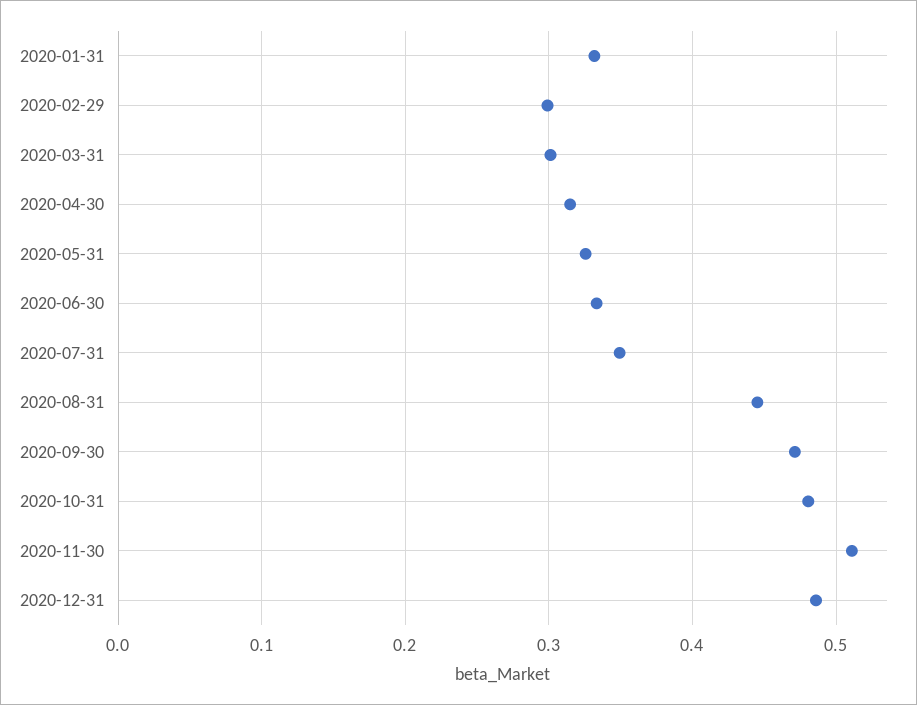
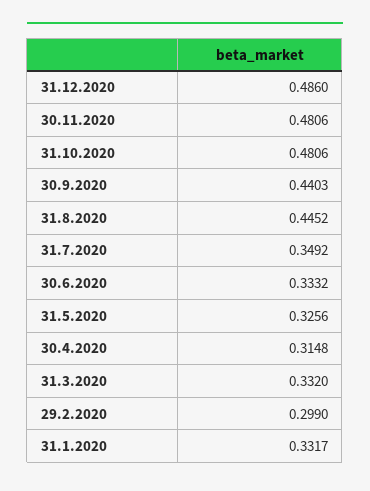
2020-03-31: 0.3 -> 0.332
2020-09-30: 0.47 -> 0.4403
2020-11-30: 0.51 -> 0.4806

